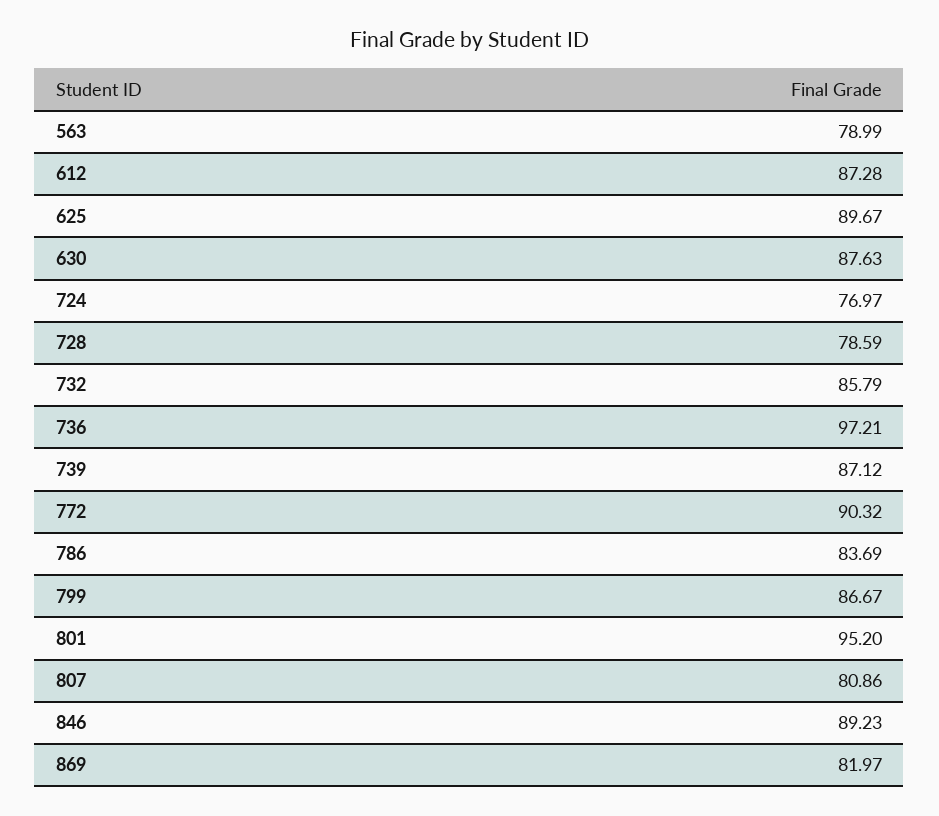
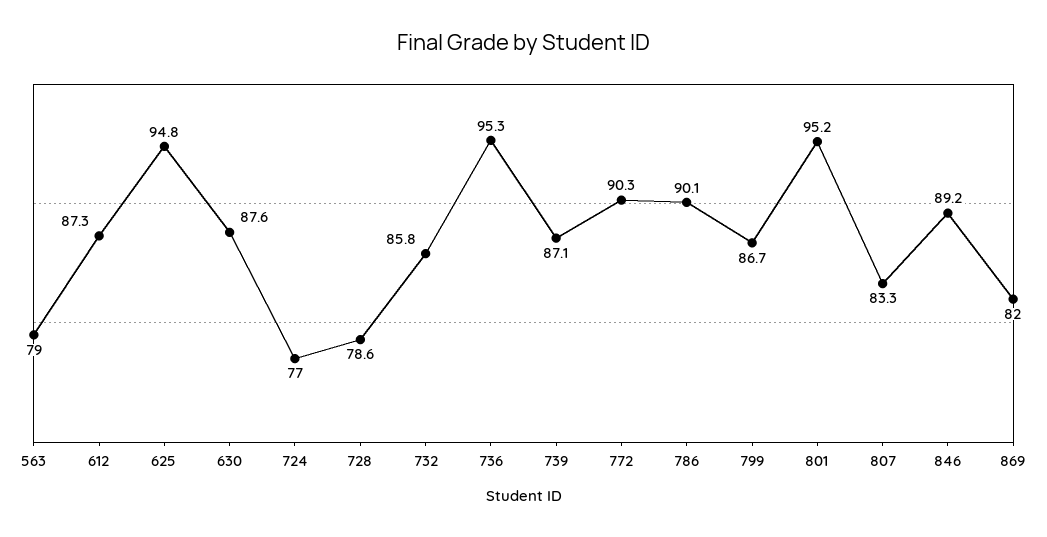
625: 89.67 -> 94.8
736: 97.21 -> 95.3
786: 83.69 -> 90.1
807: 80.86 -> 83.3

